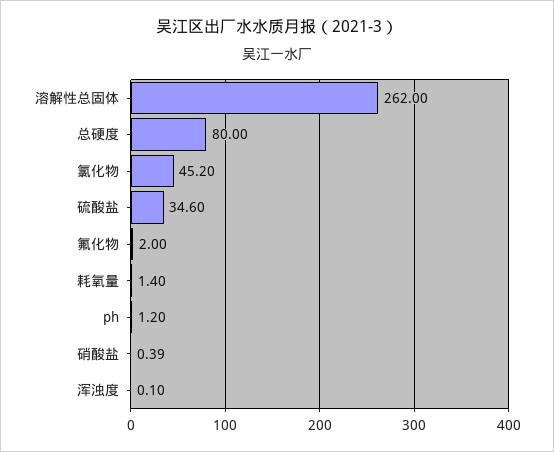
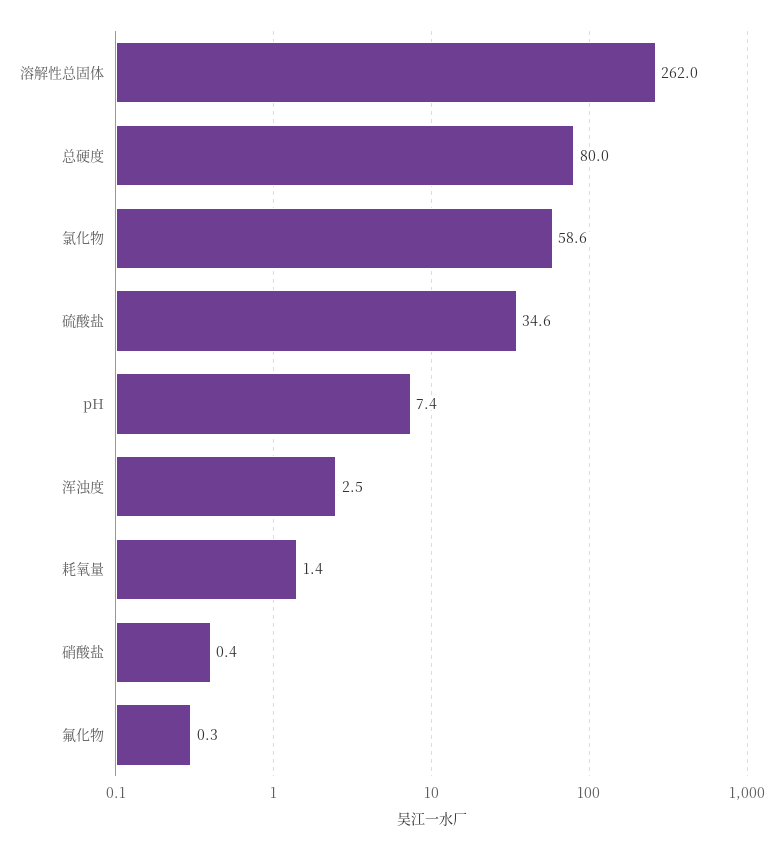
氯化物: 45.2 -> 58.6
氟化物: 2 -> 0.3
ph: 1.2 -> 7.4
浑浊度: 0.1 -> 2.5

